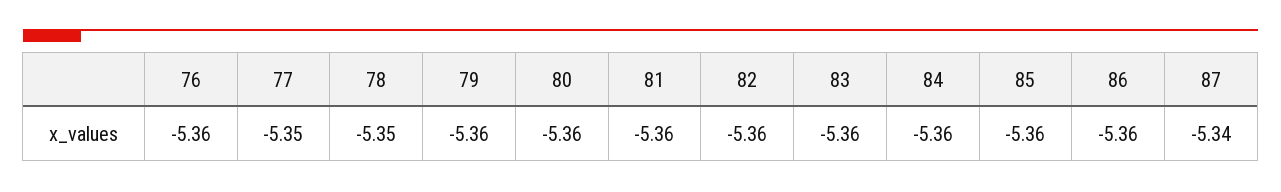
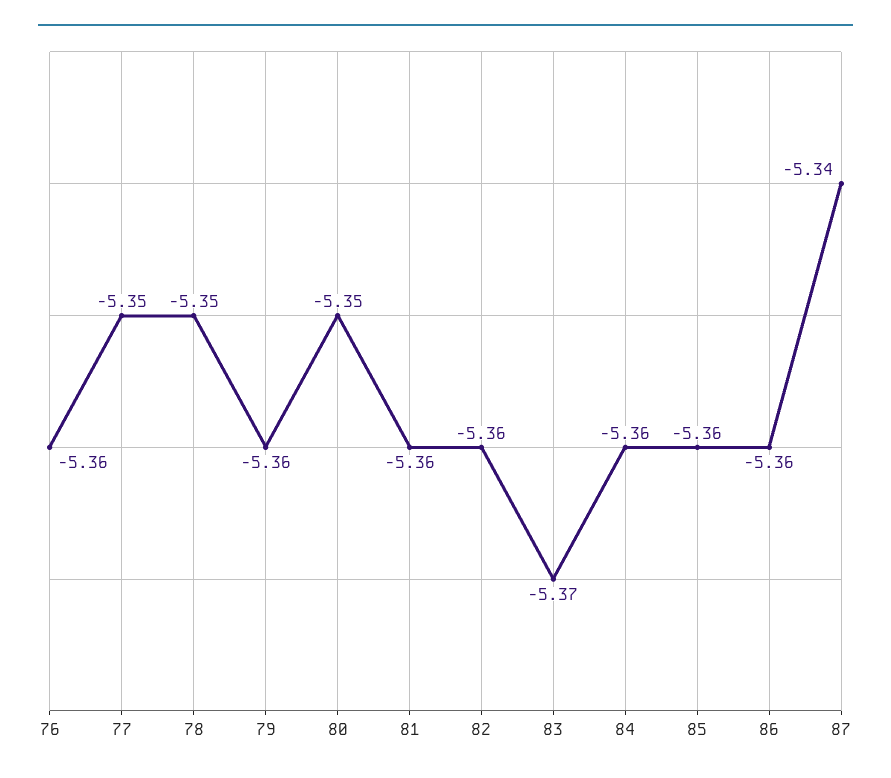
80: -5.36 -> -5.35
83: -5.36 -> -5.37

